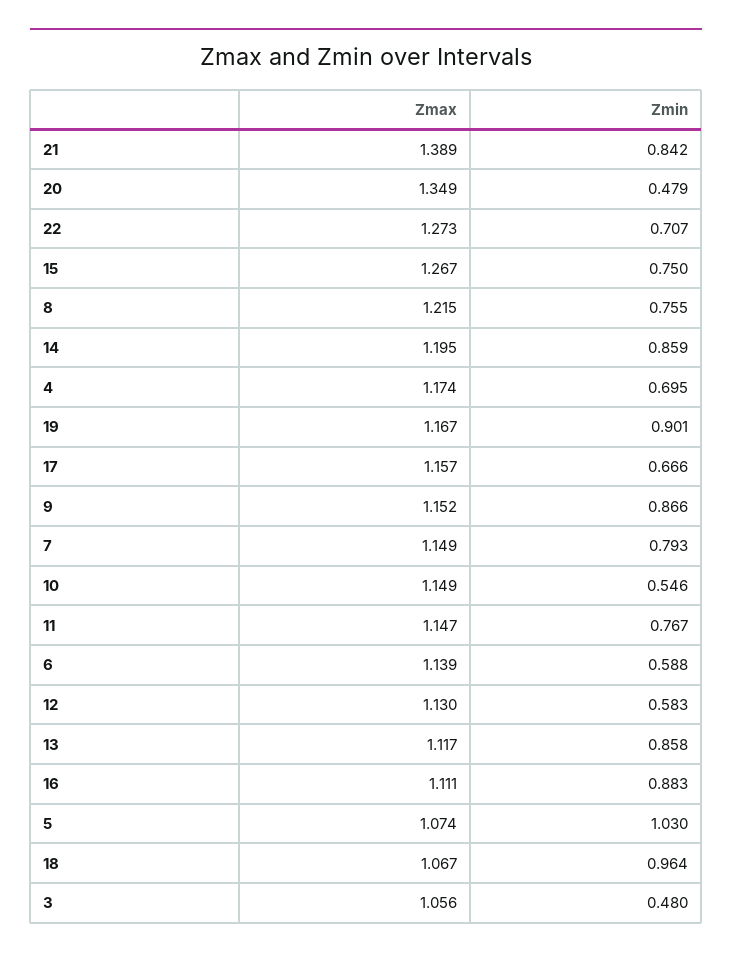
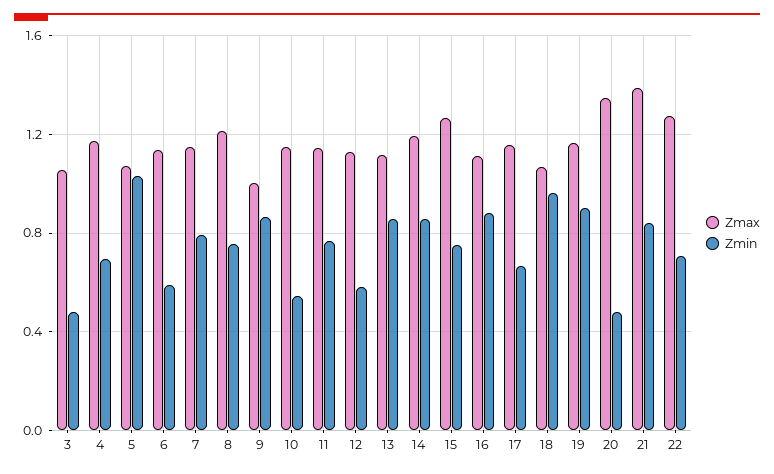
Zmax, 9: 1.152 -> 1

